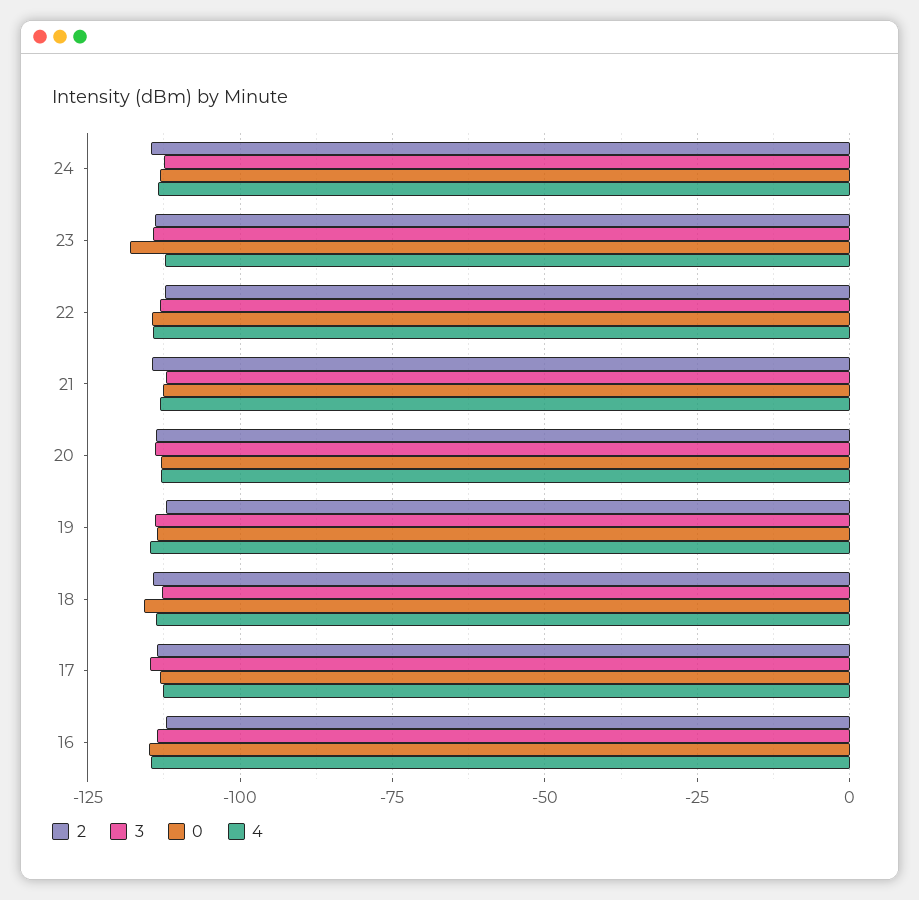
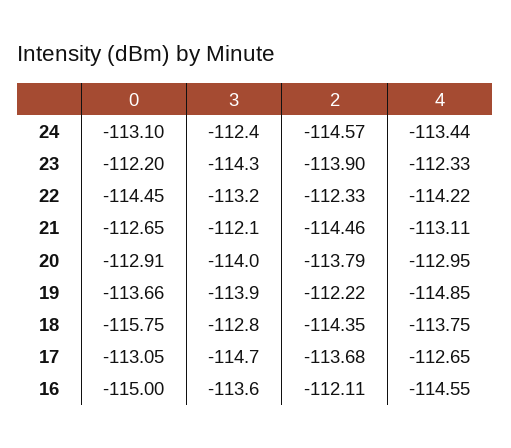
0, 23: -117.5 -> -112.2

